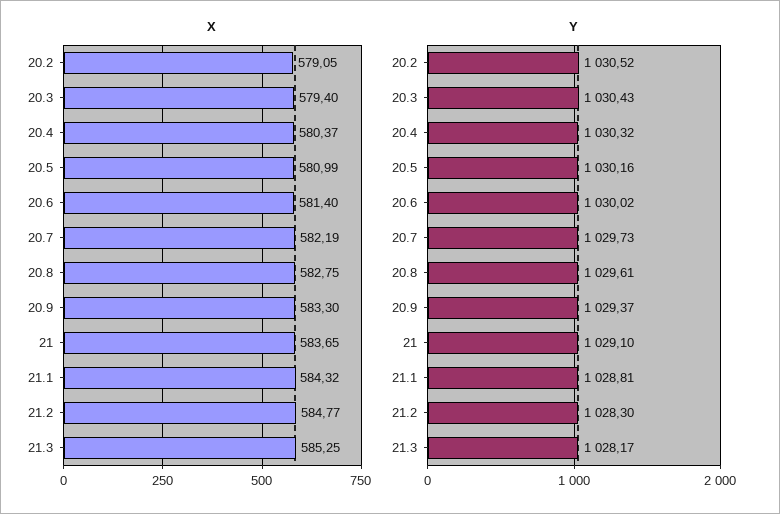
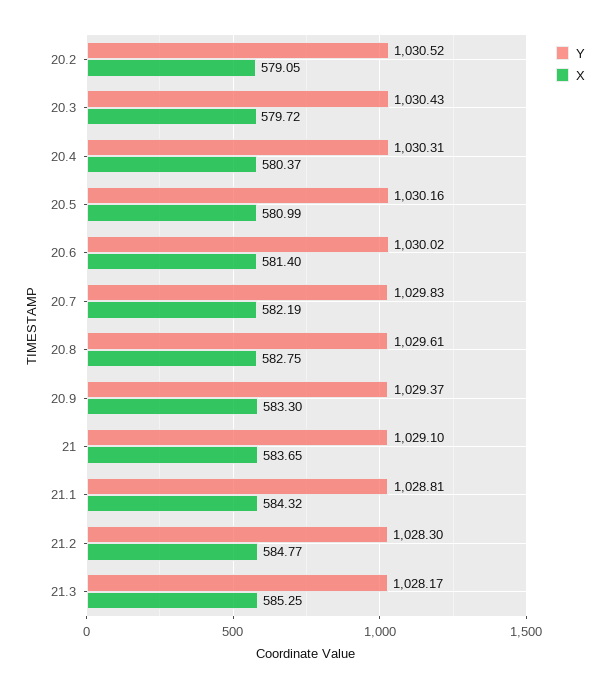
X, 20.3: 579.4 -> 579.72
Y, 20.4: 1030.32 -> 1030.31
Y, 20.7: 1029.73 -> 1029.83

